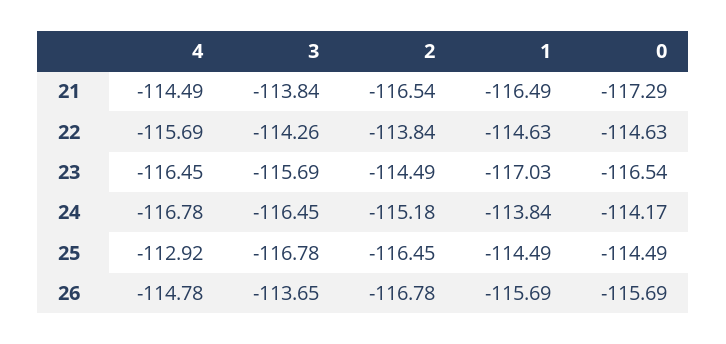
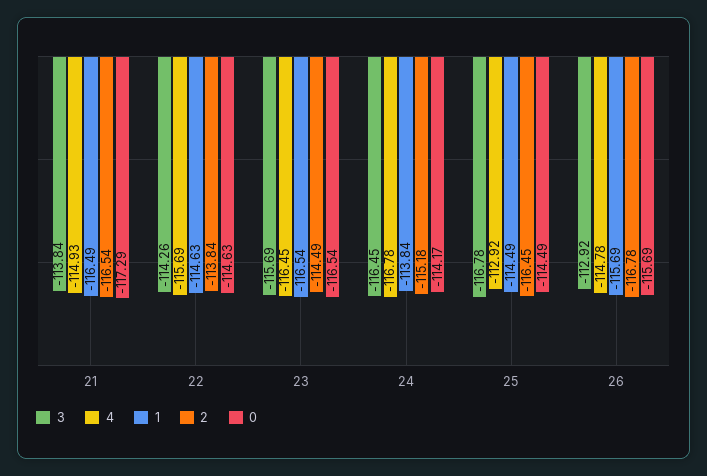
4, 21: -114.49 -> -114.93
1, 23: -117.03 -> -116.54
3, 26: -113.65 -> -112.92

